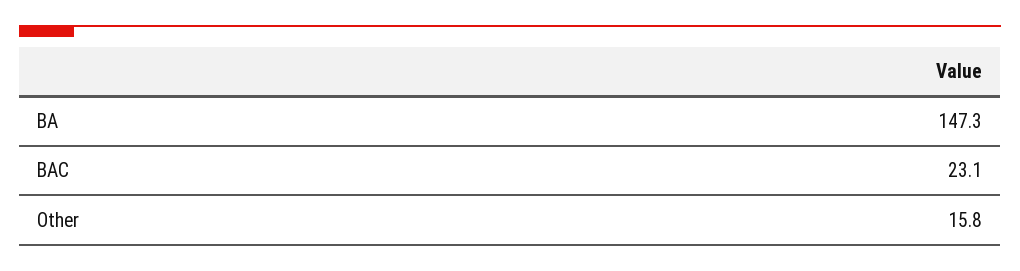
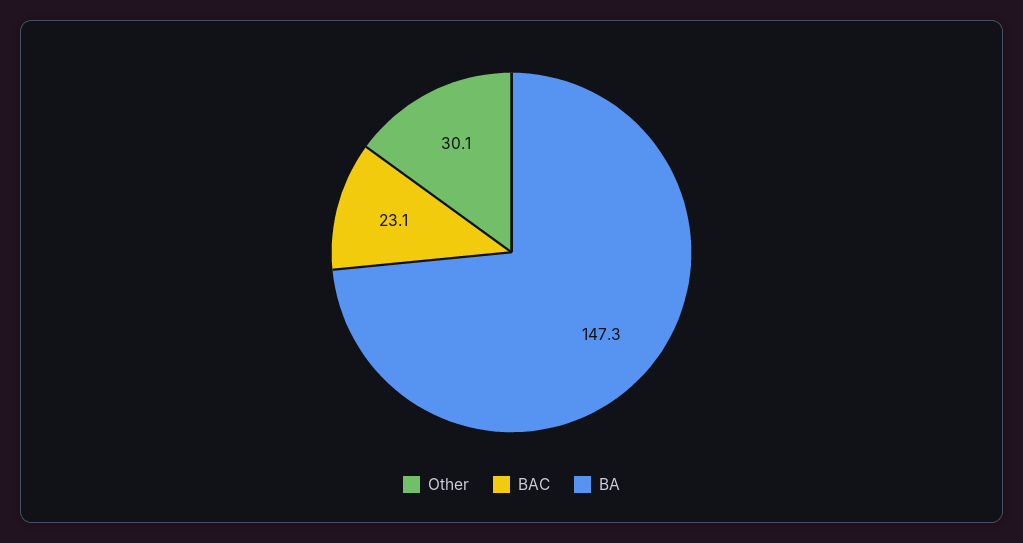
Other: 15.8 -> 30.1

